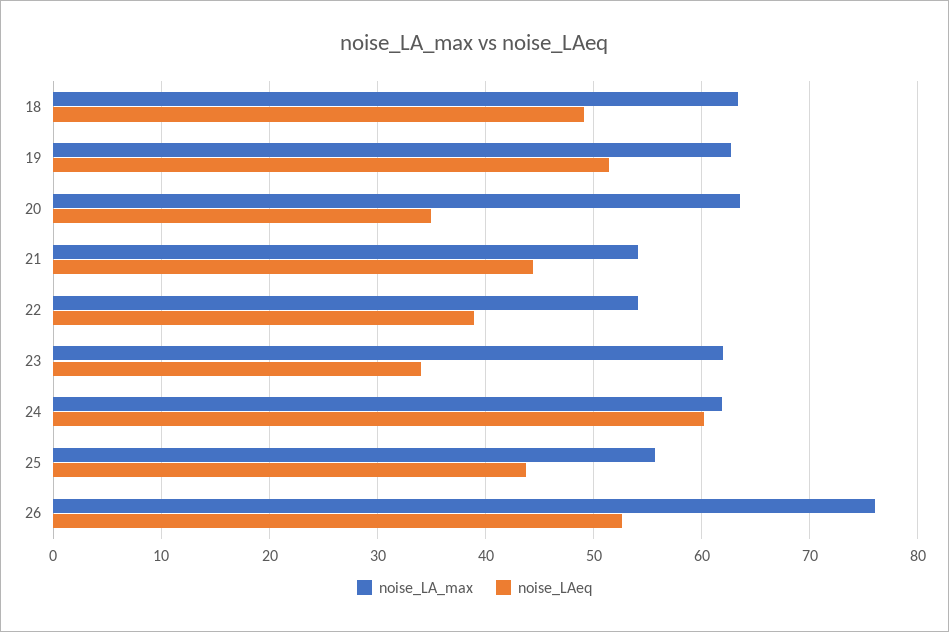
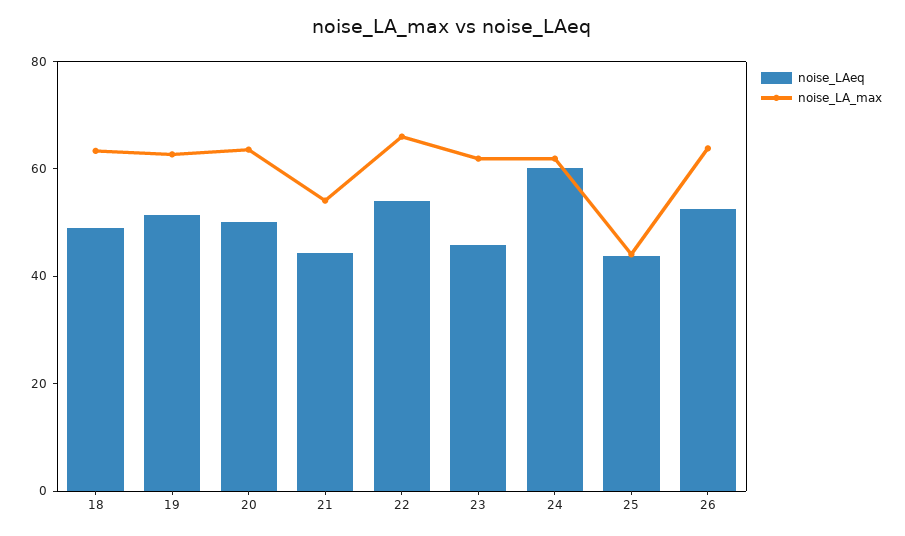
noise_LAeq, 20: 35 -> 50
noise_LA_max, 22: 54 -> 65
noise_LAeq, 22: 39 -> 55
noise_LAeq, 23: 34 -> 45
noise_LA_max, 25: 56 -> 45
noise_LA_max, 26: 76 -> 65

